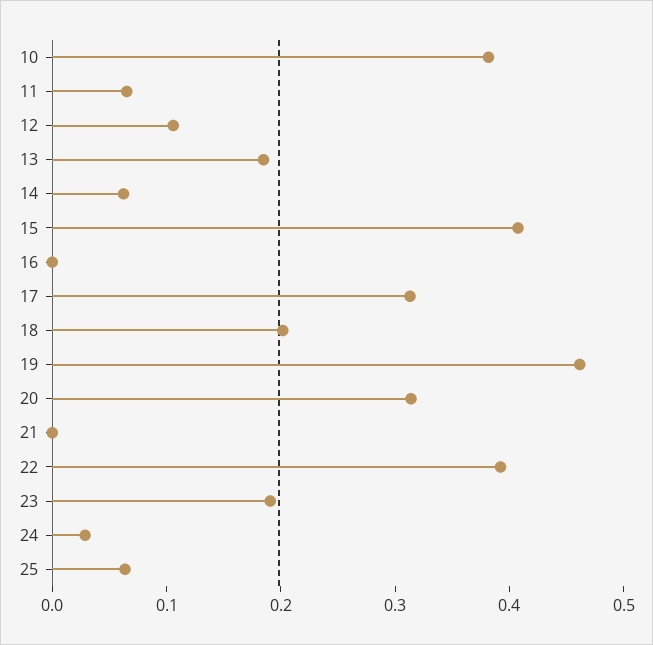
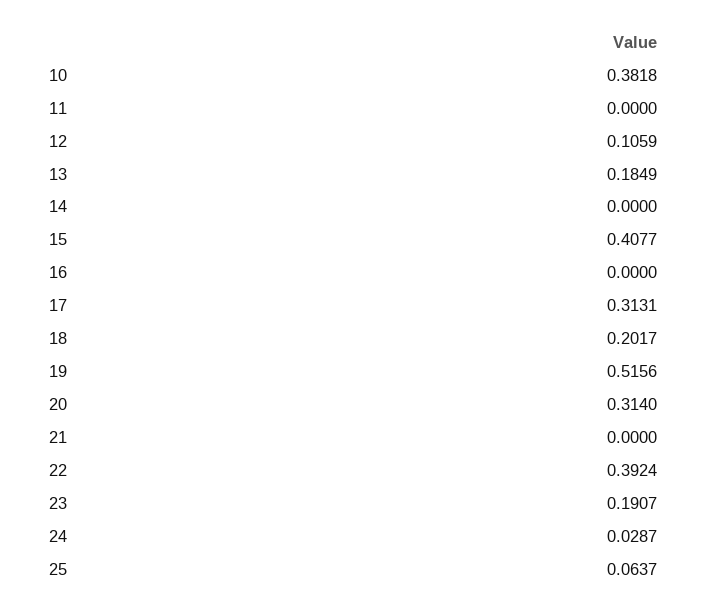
11: 0.06 -> 0
14: 0.06 -> 0
19: 0.46 -> 0.5156

